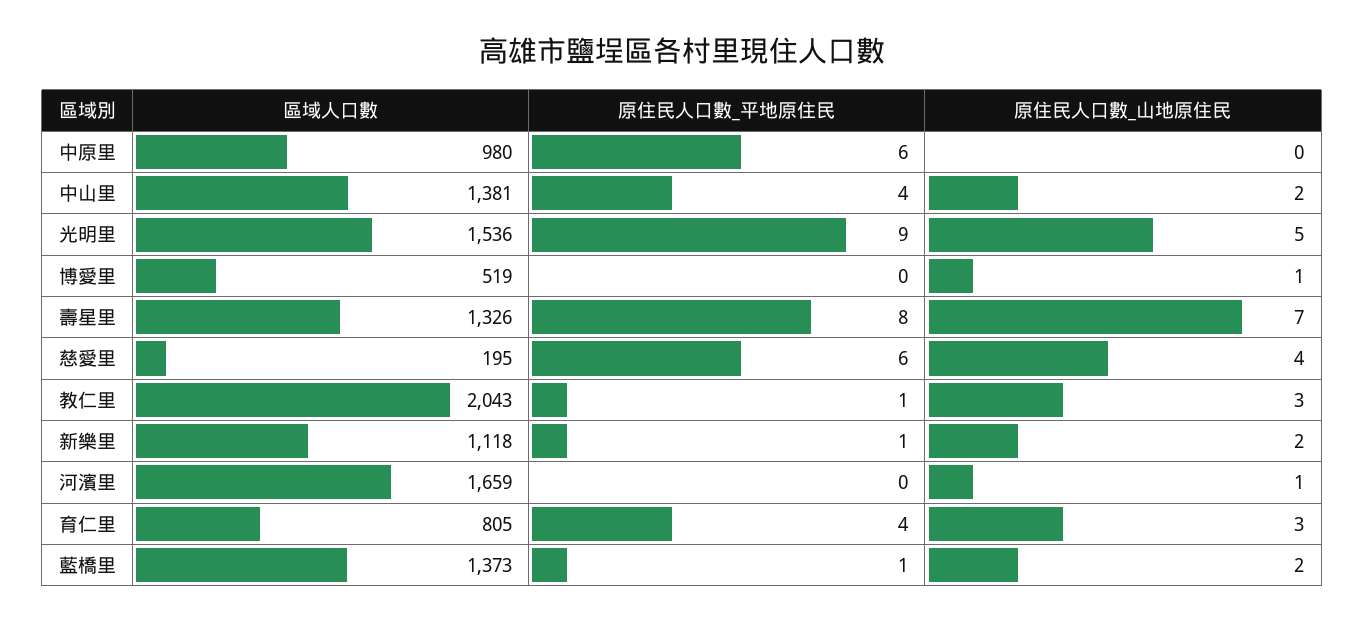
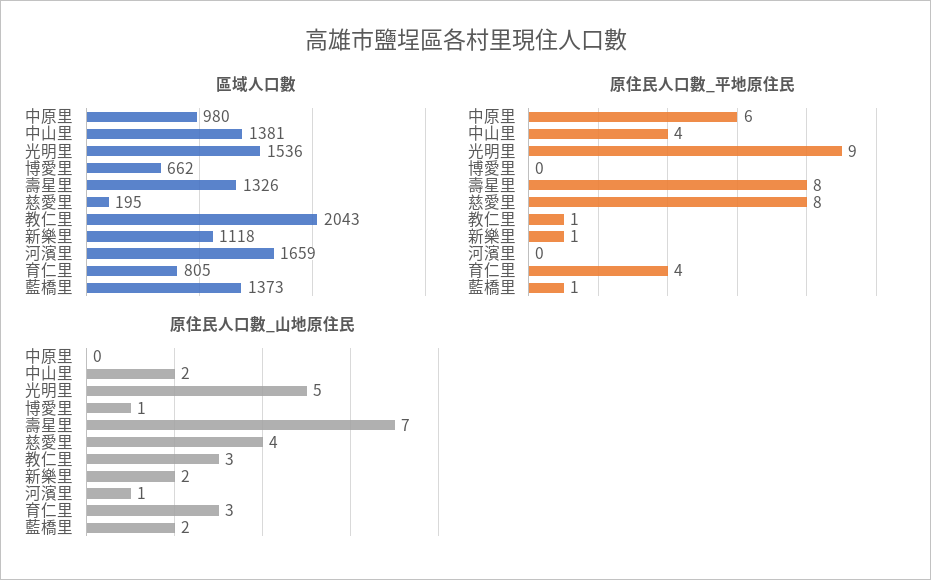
區域人口數, 博愛里: 519 -> 662
原住民人口數_平地原住民, 慈愛里: 6 -> 8

